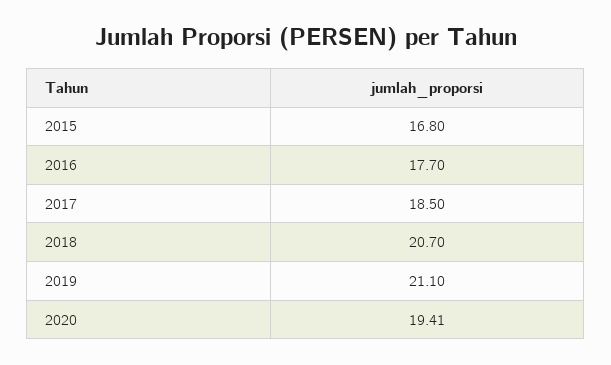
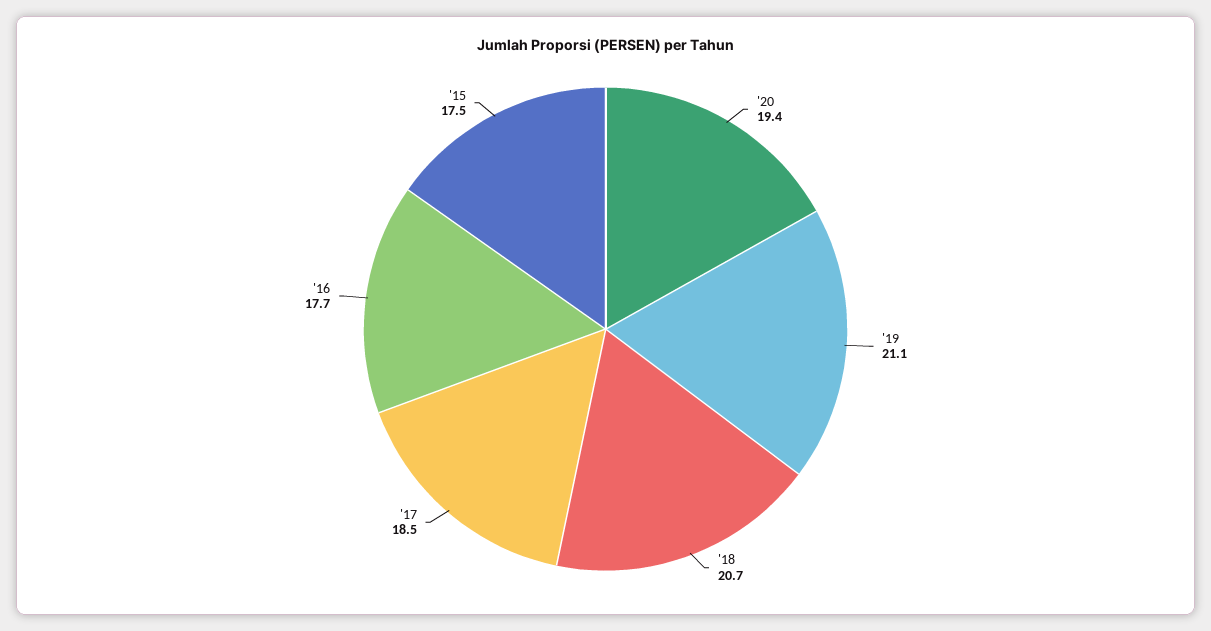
2015: 16.8 -> 17.5

